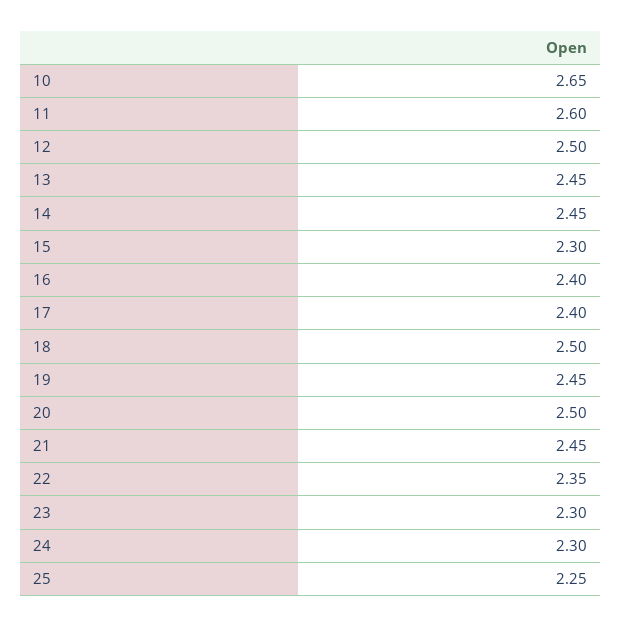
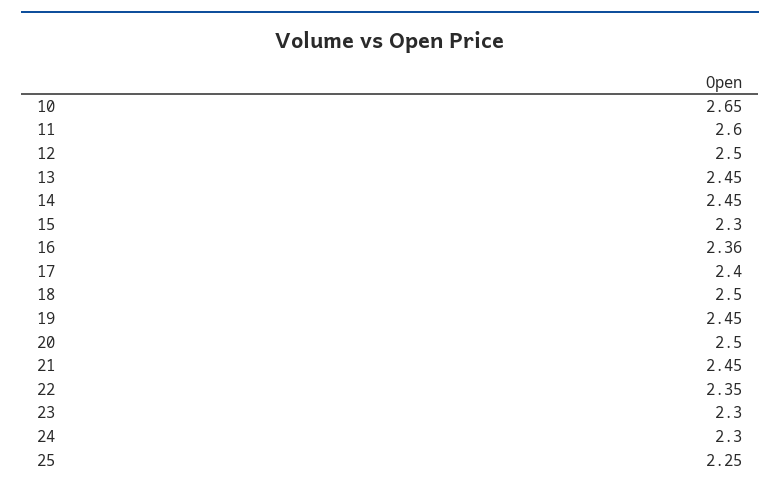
16: 2.4 -> 2.36

